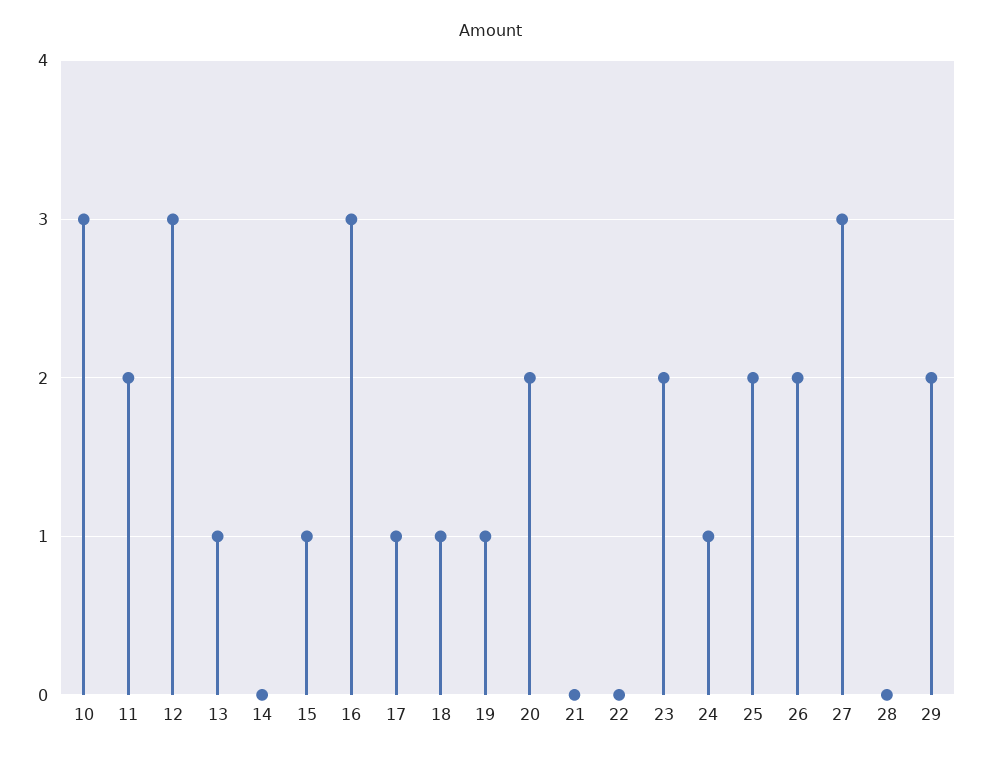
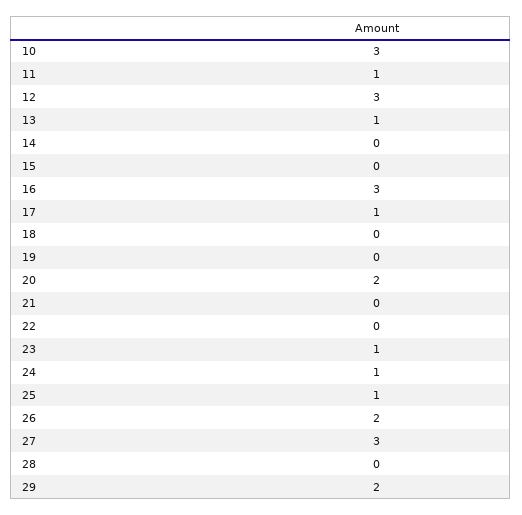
11: 2 -> 1
15: 1 -> 0
18: 1 -> 0
19: 1 -> 0
23: 2 -> 1
25: 2 -> 1

